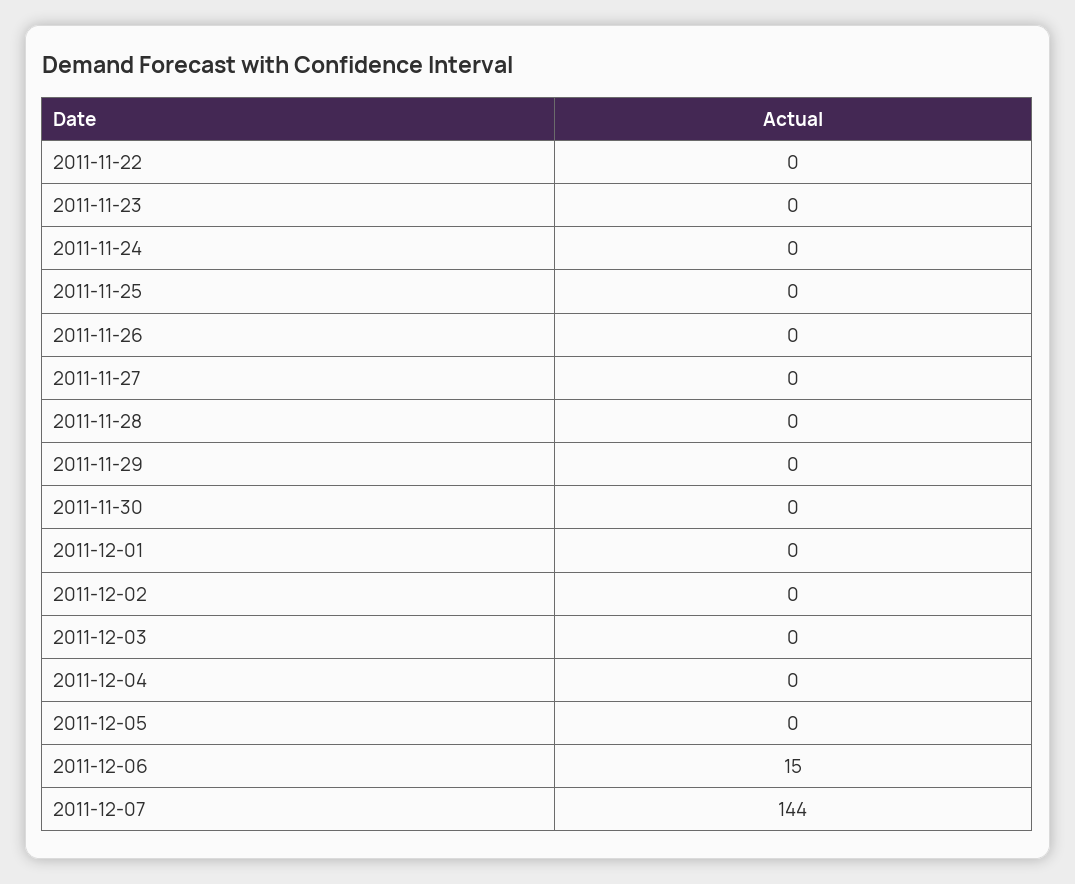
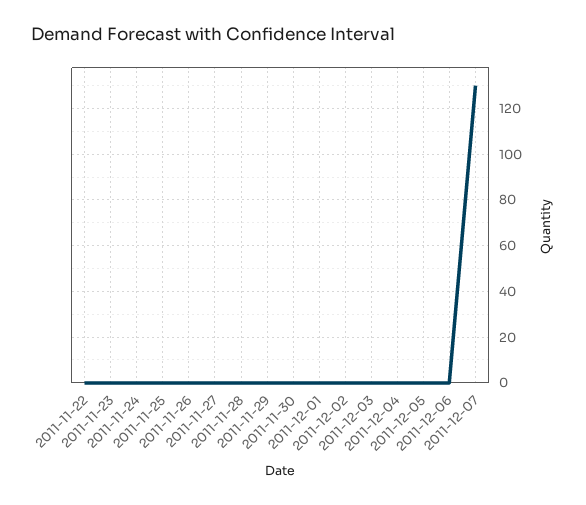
2011-12-06: 15 -> 0
2011-12-07: 144 -> 130

